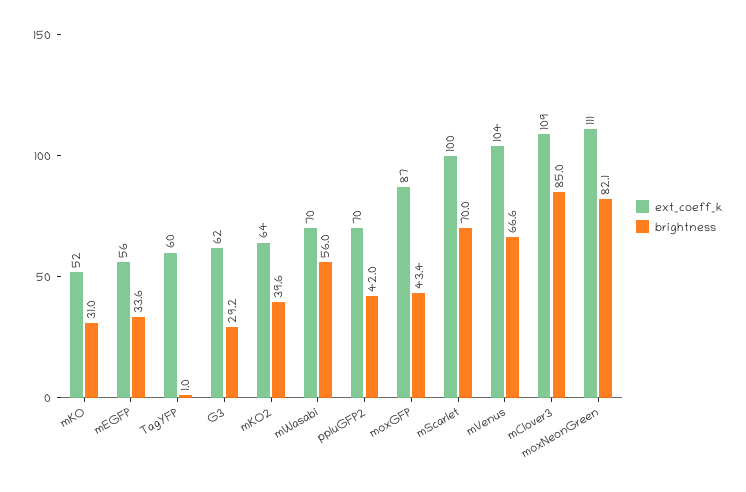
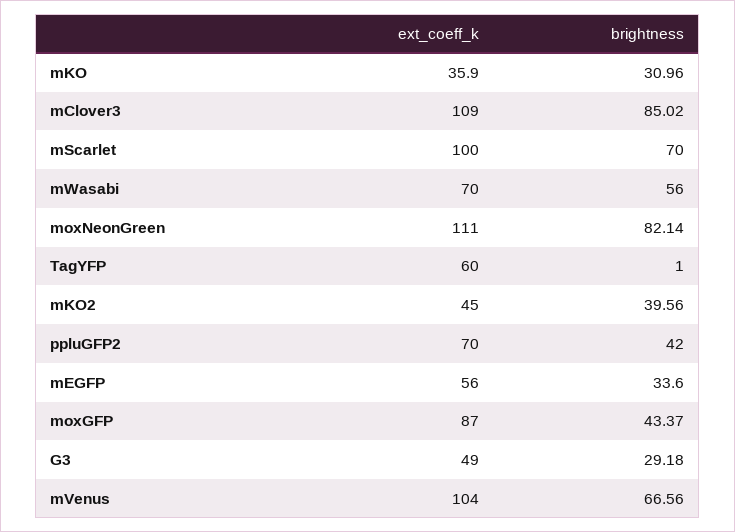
ext_coeff_k, mKO: 52 -> 35.9
ext_coeff_k, G3: 62 -> 49
ext_coeff_k, mKO2: 64 -> 45

